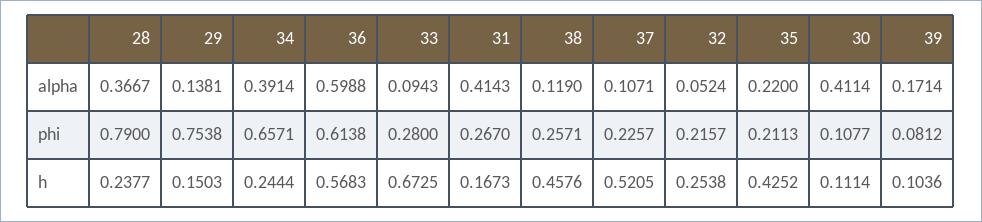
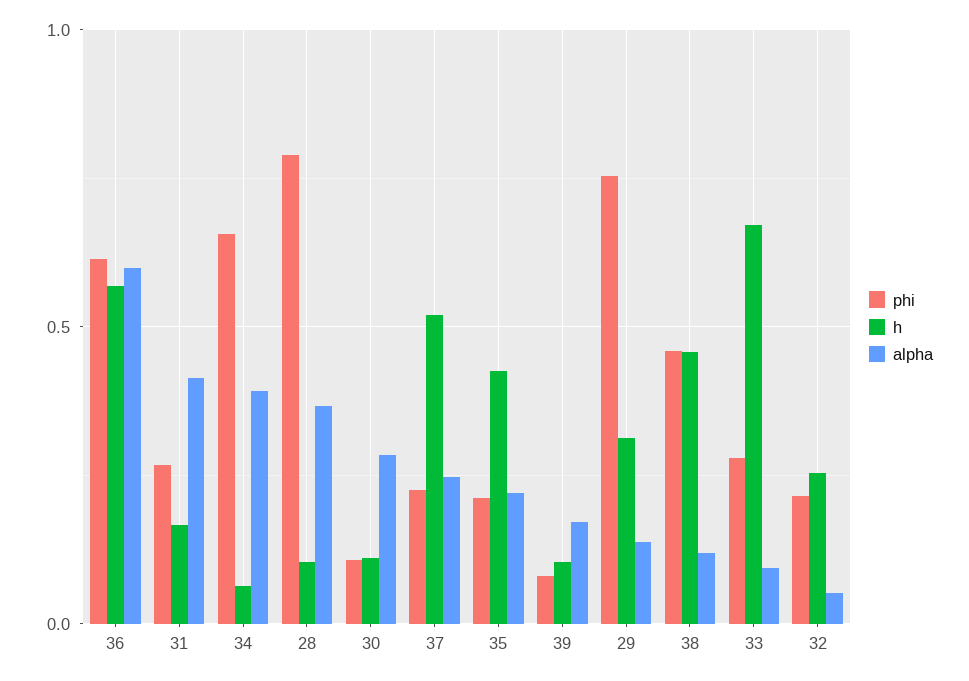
alpha, 37: 0.1071 -> 0.25
alpha, 30: 0.4114 -> 0.3
phi, 38: 0.2571 -> 0.45
h, 28: 0.2377 -> 0.1
h, 29: 0.1503 -> 0.3
h, 34: 0.2444 -> 0.05

